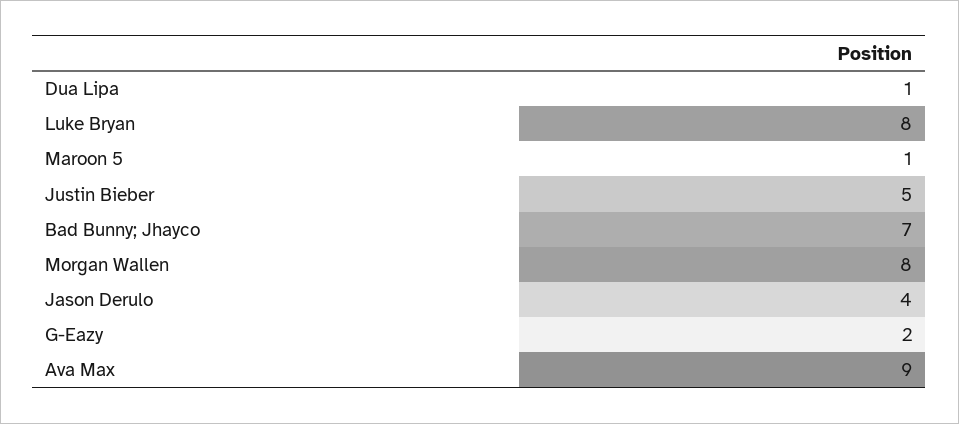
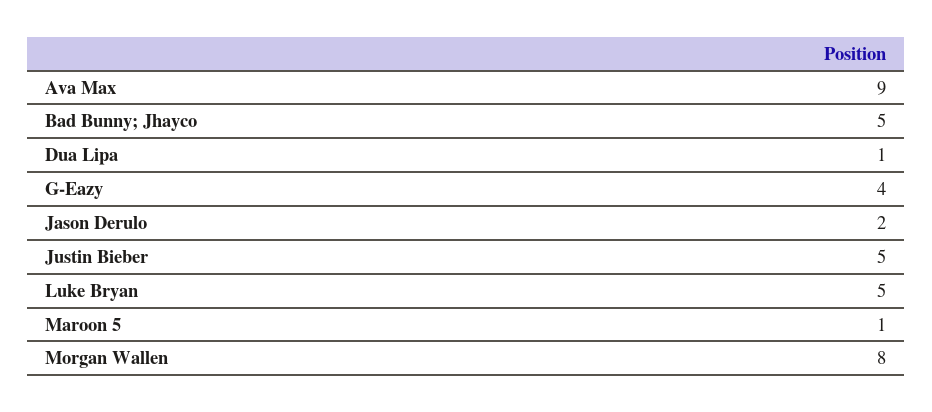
Luke Bryan: 8 -> 5
Bad Bunny; Jhayco: 7 -> 5
Jason Derulo: 4 -> 2
G-Eazy: 2 -> 4

